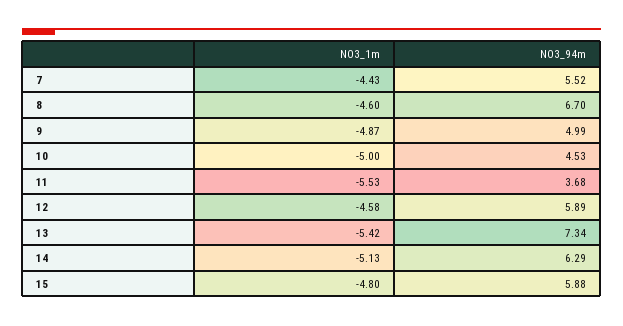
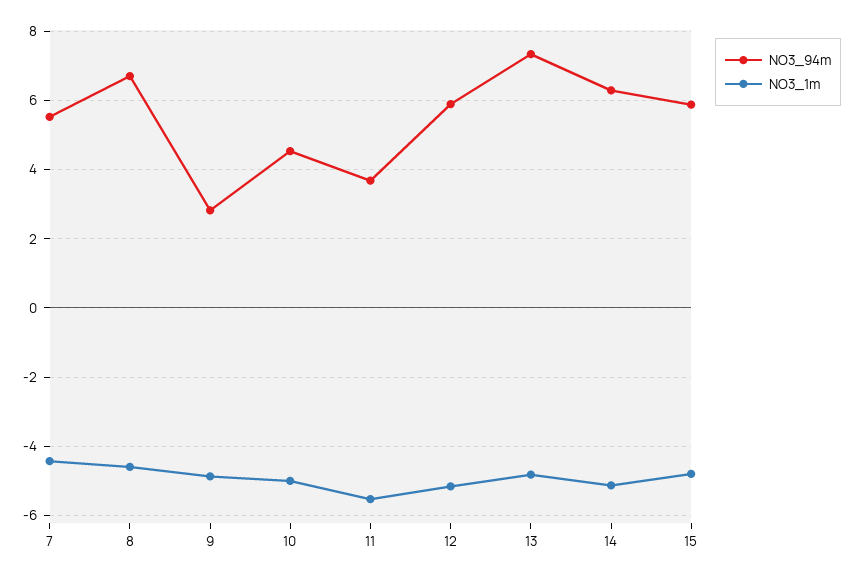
NO3_94m, 9: 4.99 -> 2.8
NO3_1m, 12: -4.58 -> -5.2
NO3_1m, 13: -5.42 -> -4.8

